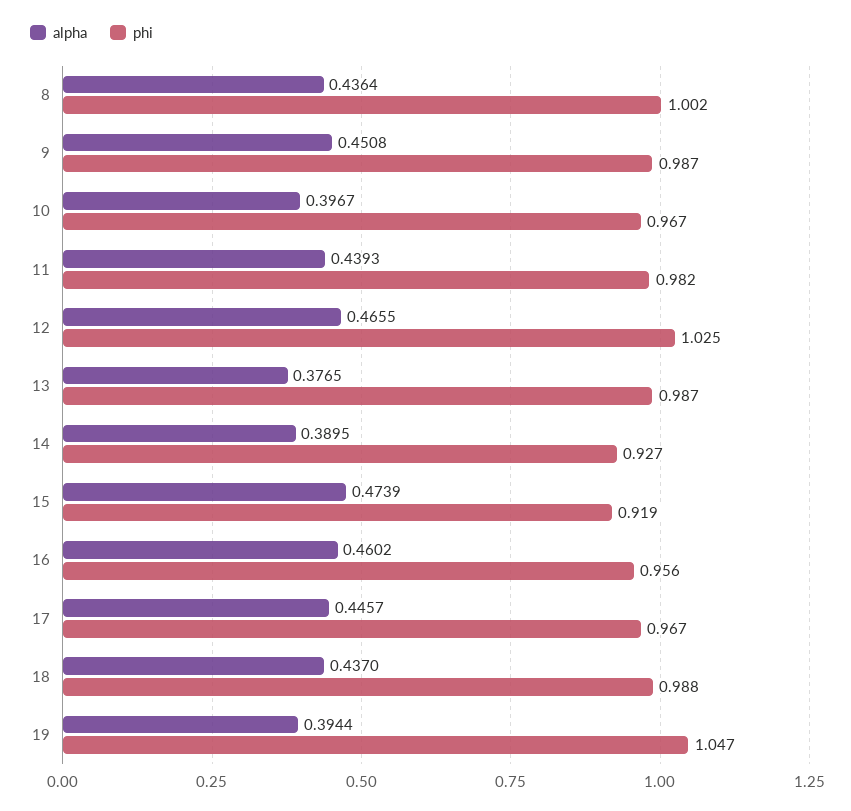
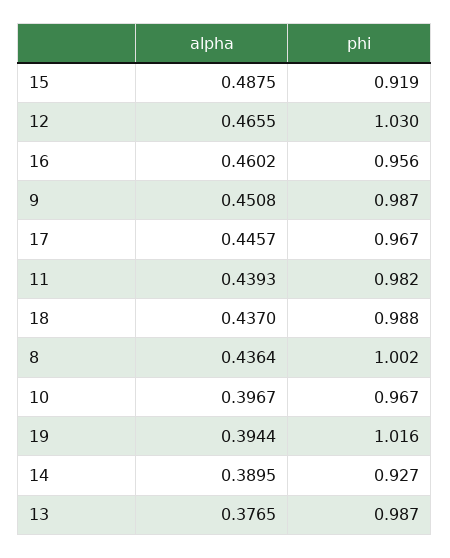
phi, 12: 1.025 -> 1.03
alpha, 15: 0.4739 -> 0.4875
phi, 19: 1.047 -> 1.016

